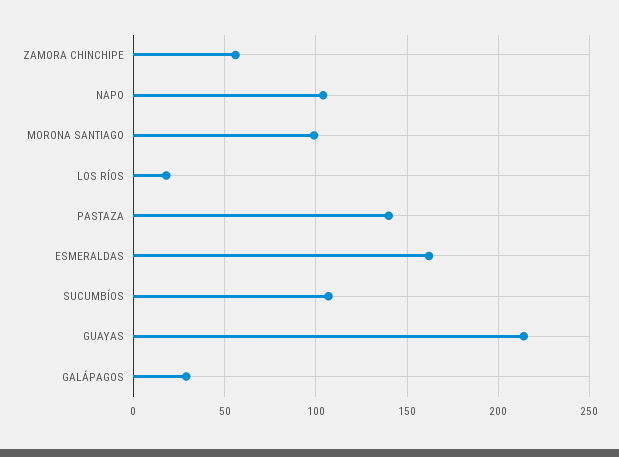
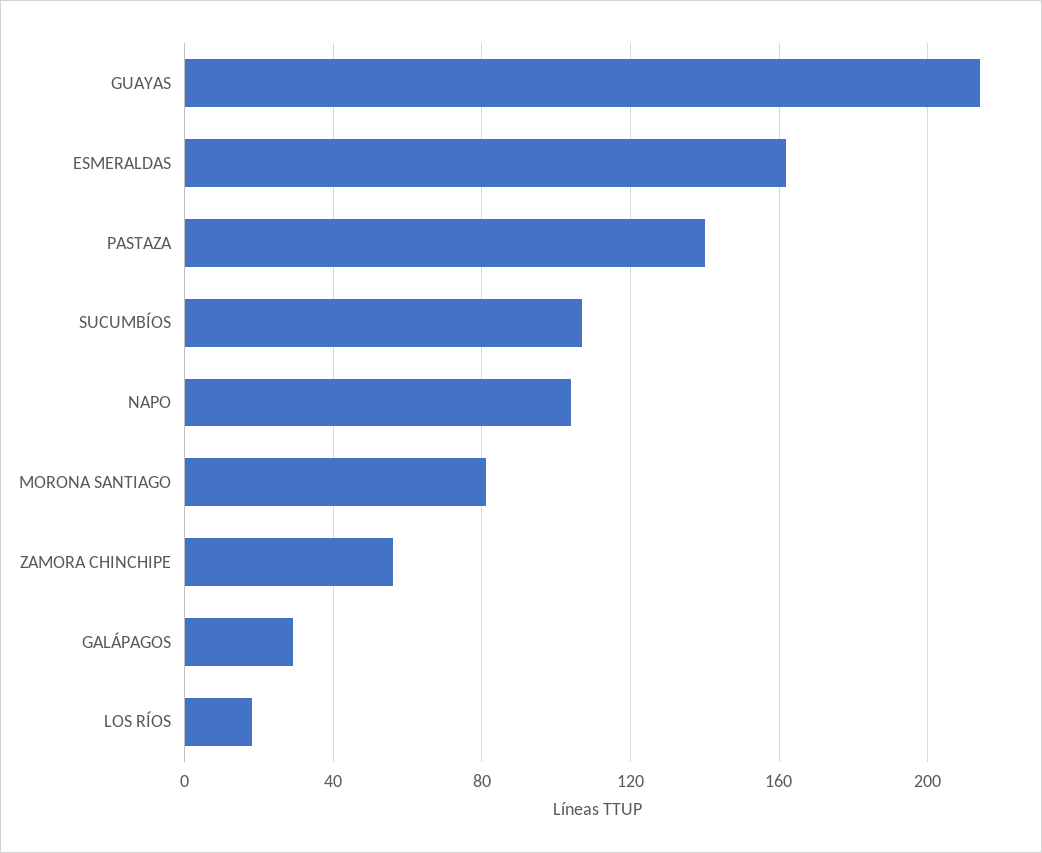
MORONA SANTIAGO: 100 -> 80

